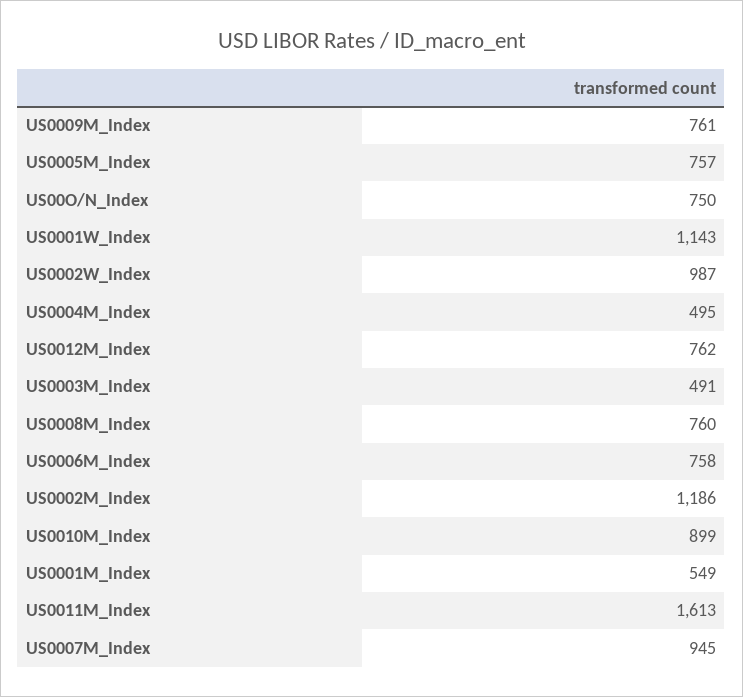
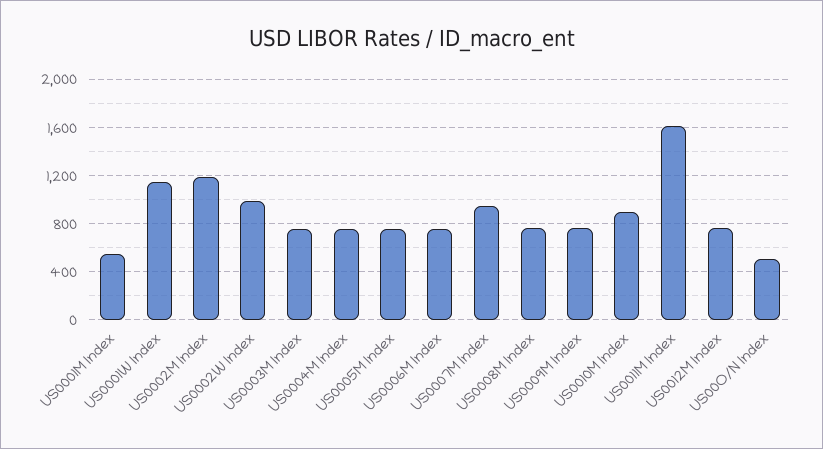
US00O/N_Index: 750 -> 500
US0004M_Index: 495 -> 750
US0003M_Index: 491 -> 750

